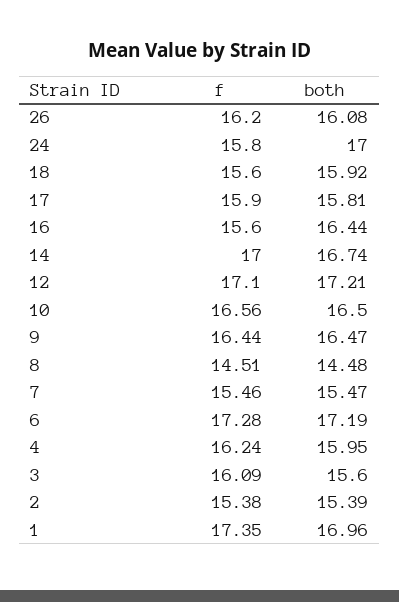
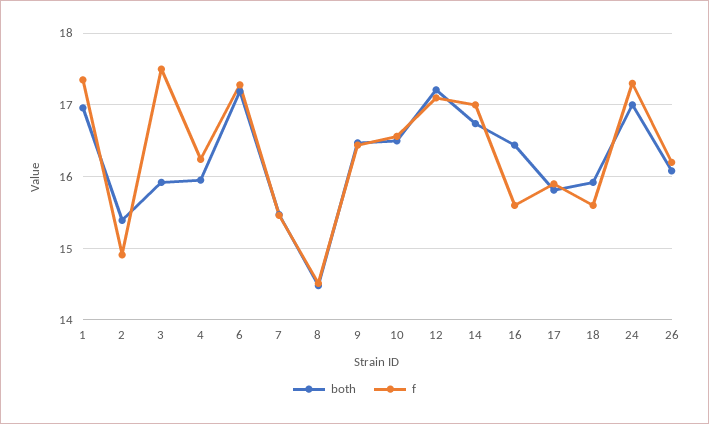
f, 24: 15.8 -> 17.3
f, 3: 16.09 -> 17.5
both, 3: 15.6 -> 15.9
f, 2: 15.38 -> 14.9

